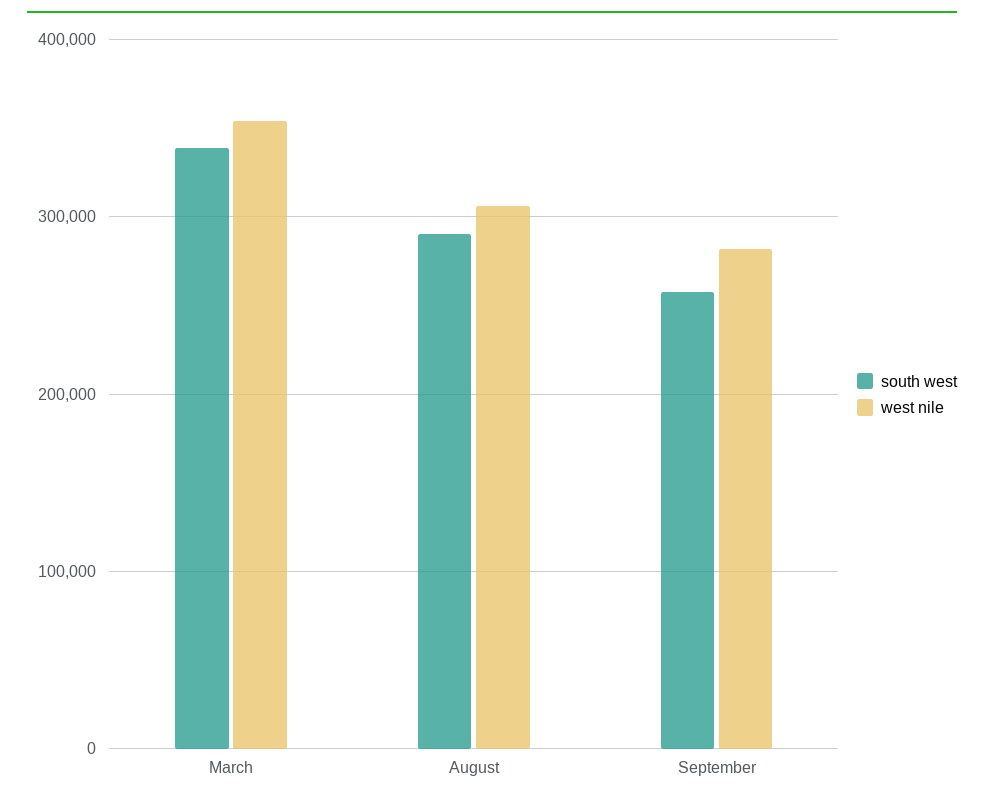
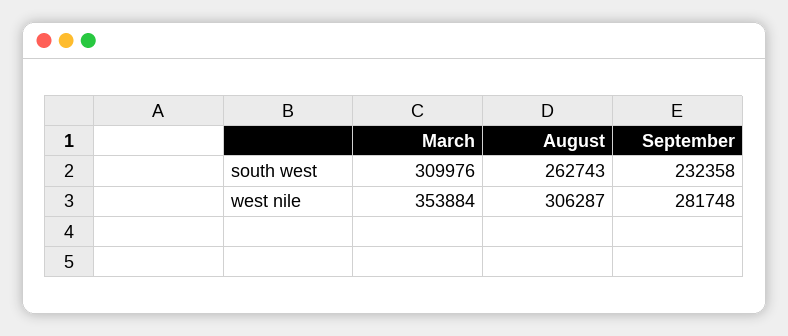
south west, March: 340000 -> 309976
south west, August: 290000 -> 262743
south west, September: 260000 -> 232358

